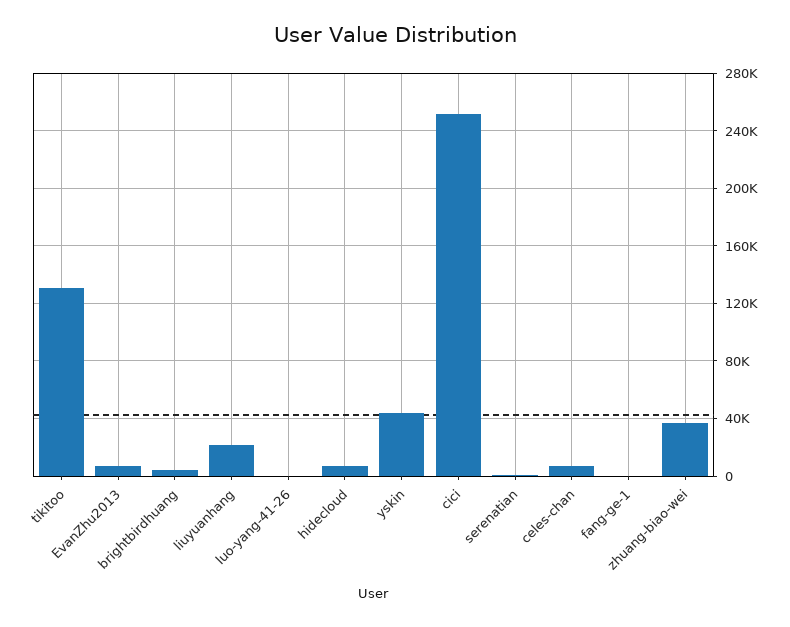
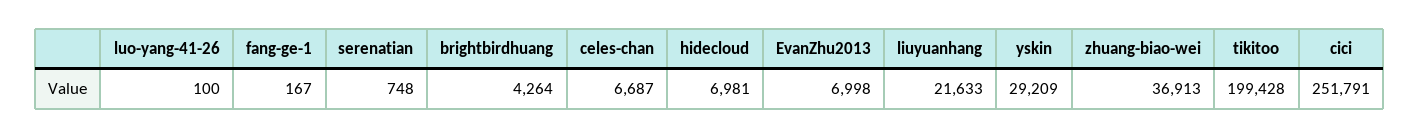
tikitoo: 130000 -> 199428
yskin: 45000 -> 29209

